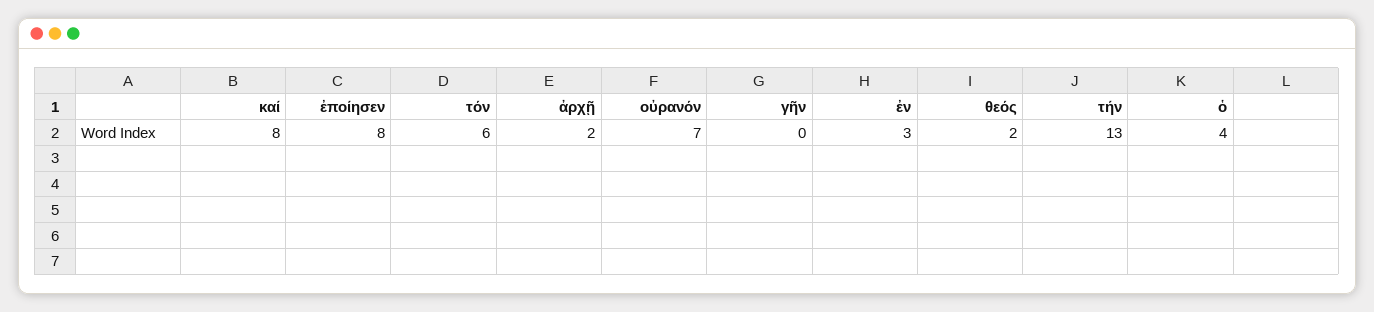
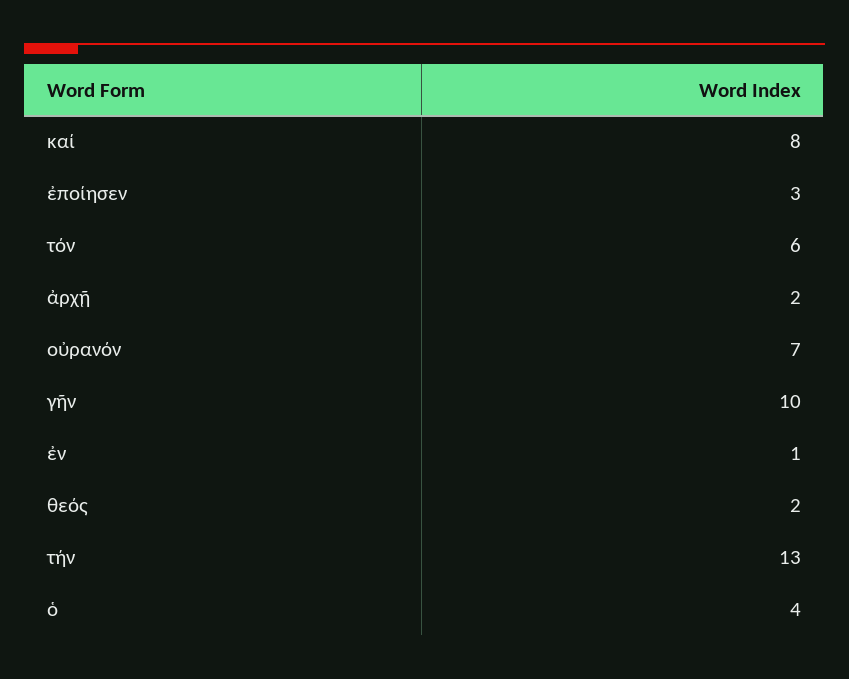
ἐποίησεν: 8 -> 3
γῆν: 0 -> 10
ἐν: 3 -> 1

